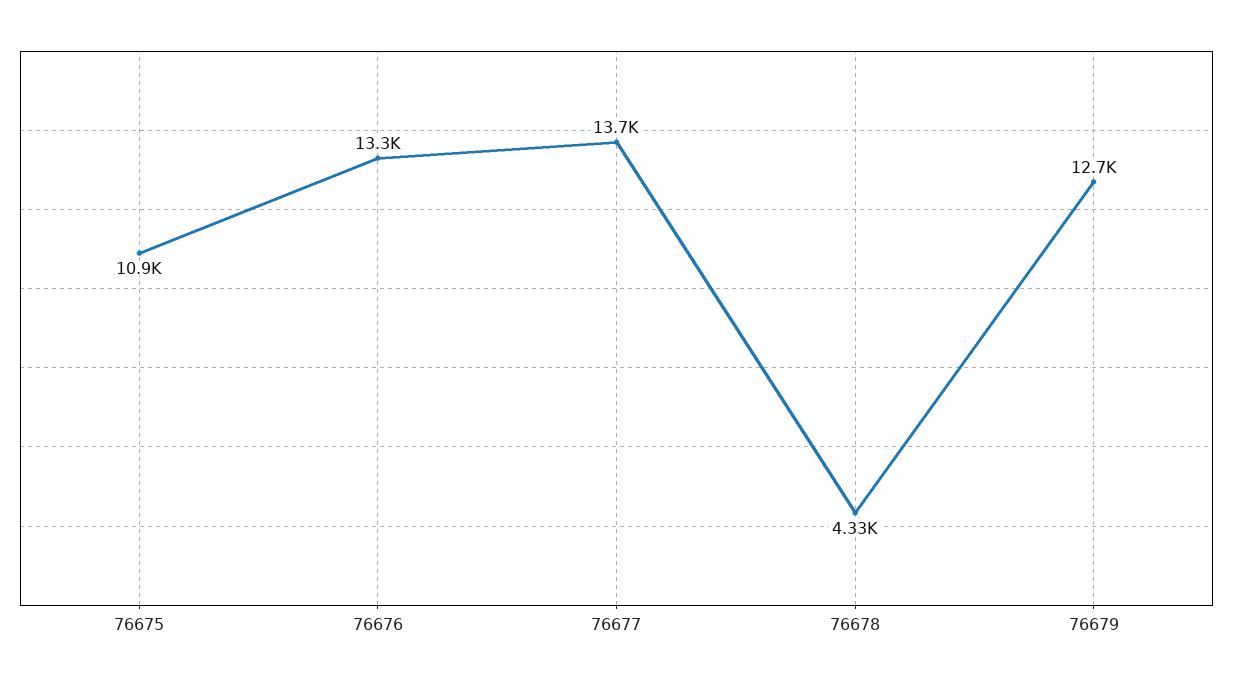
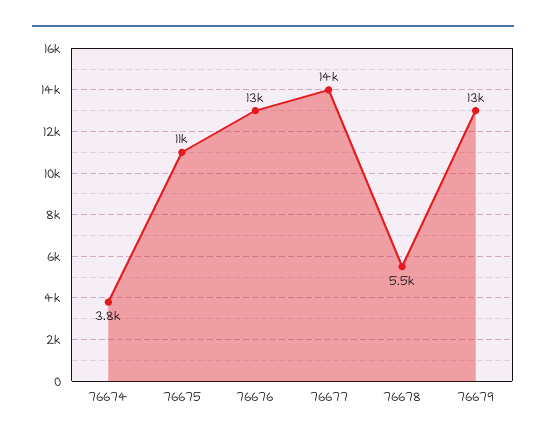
76678: 4330 -> 5500
76674: none -> 3800

